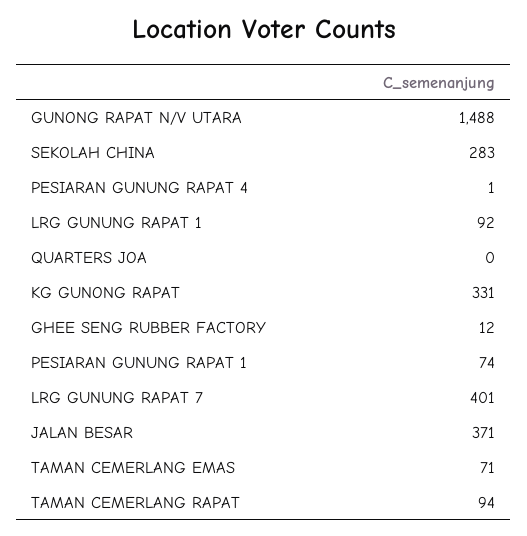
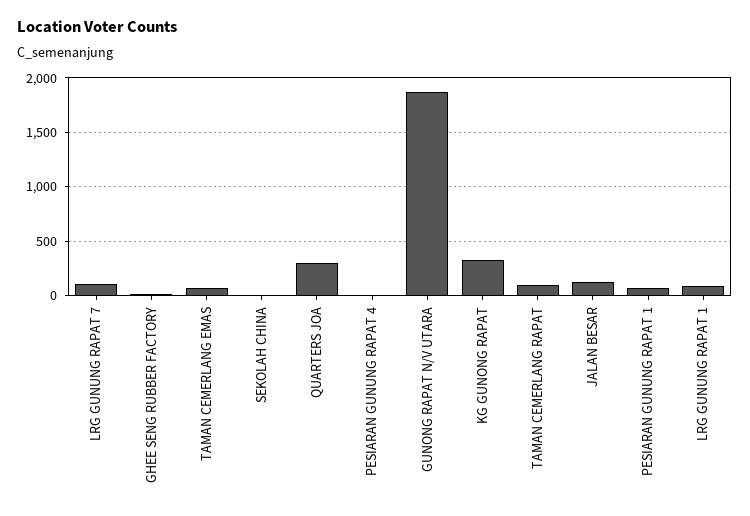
GUNONG RAPAT N/V UTARA: 1488 -> 1900
SEKOLAH CHINA: 283 -> 0
QUARTERS JOA: 0 -> 300
LRG GUNUNG RAPAT 7: 401 -> 100
JALAN BESAR: 371 -> 100

